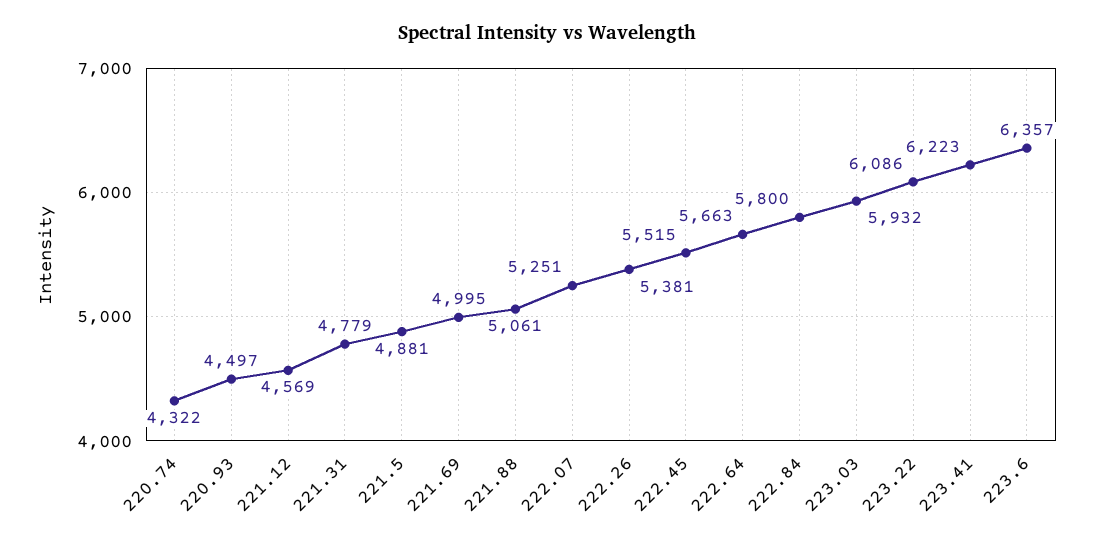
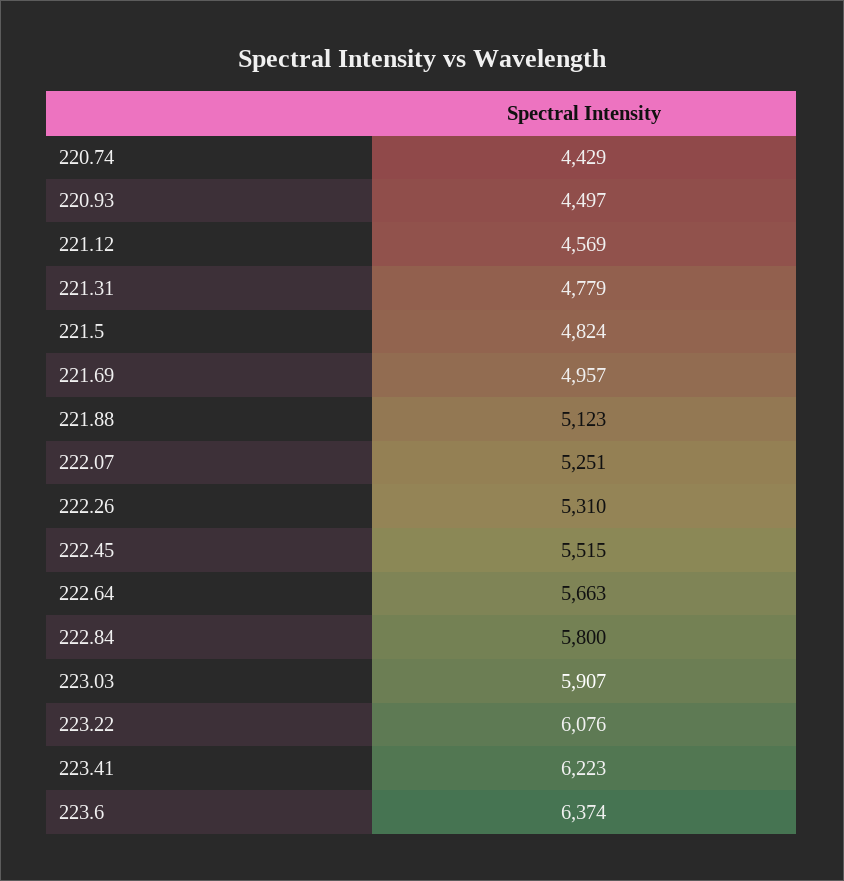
220.74: 4322 -> 4429
221.5: 4881 -> 4824
221.69: 4995 -> 4957
221.88: 5061 -> 5123
222.26: 5381 -> 5310
223.03: 5932 -> 5907
223.22: 6086 -> 6076
223.6: 6357 -> 6374

